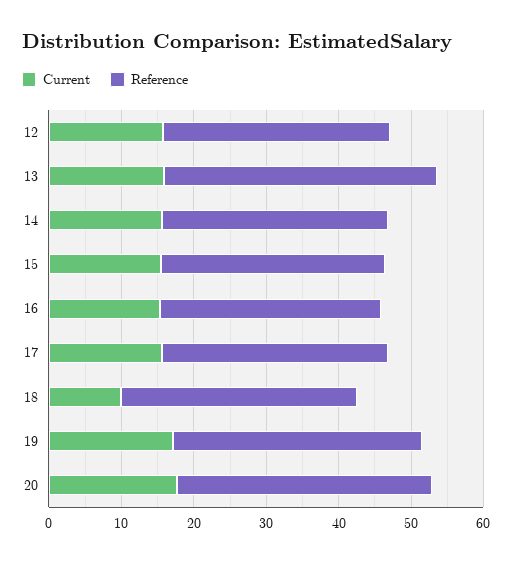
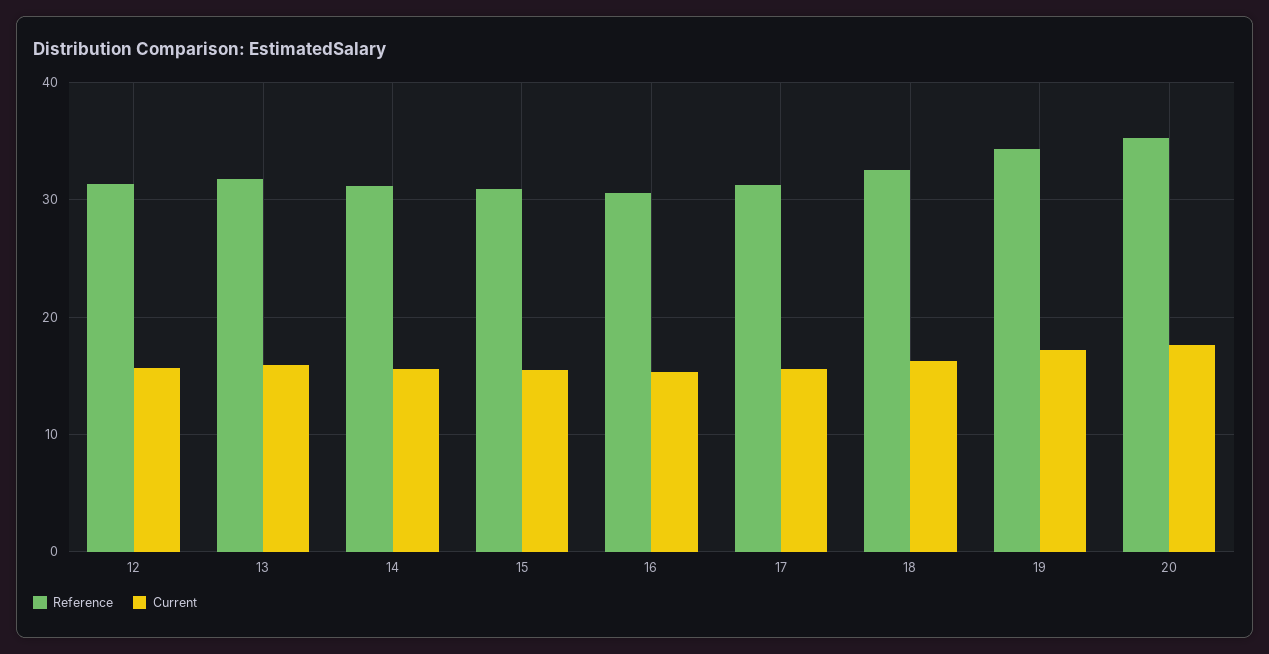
Reference, 13: 38 -> 32
Current, 18: 10 -> 16

